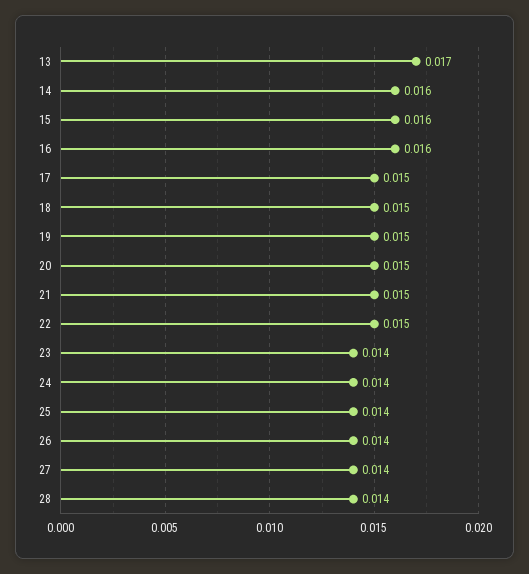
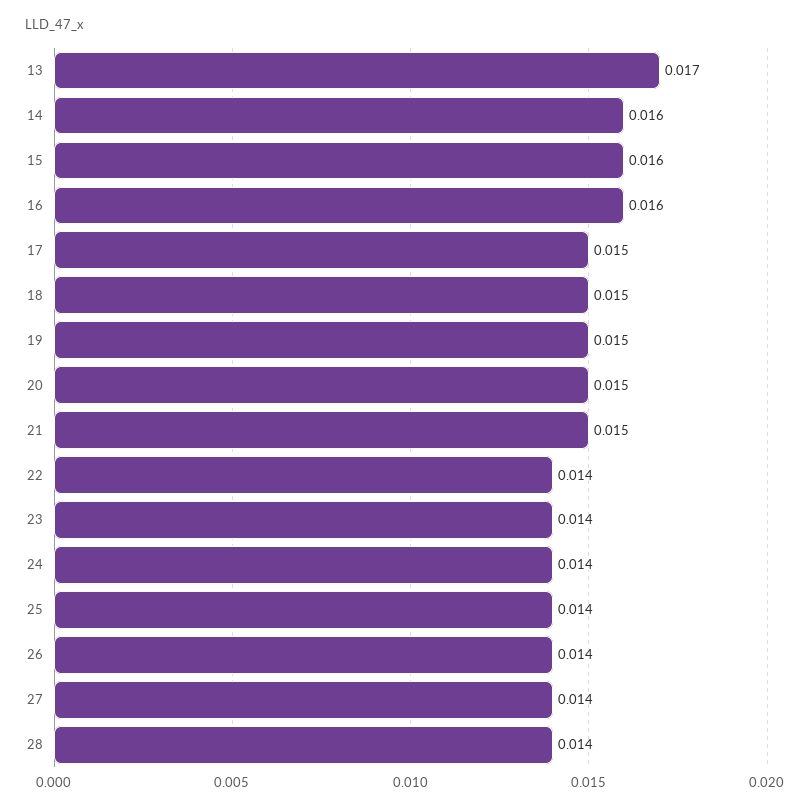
22: 0.015 -> 0.014

